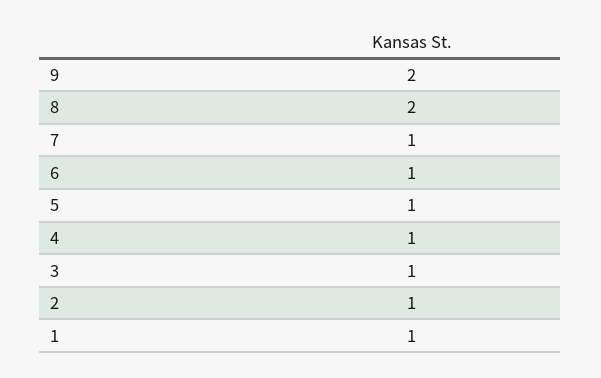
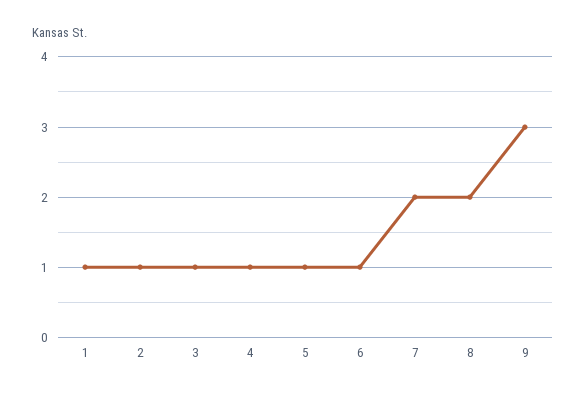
9: 2 -> 3
7: 1 -> 2

